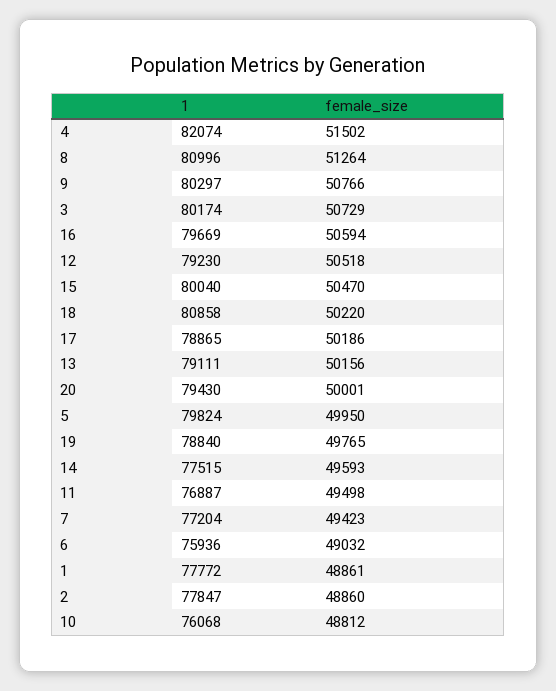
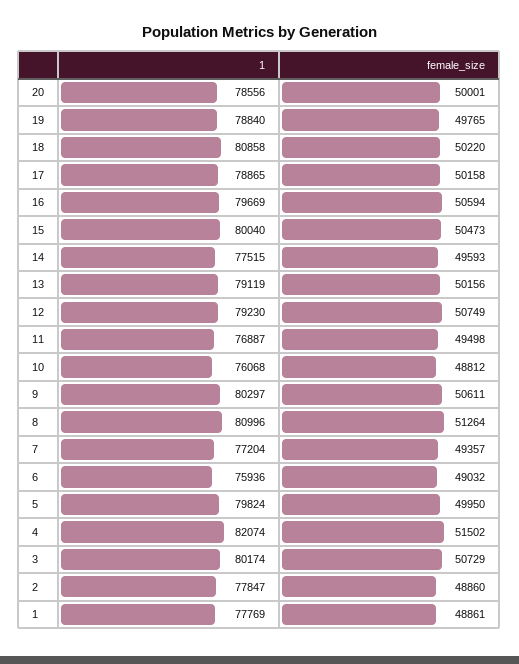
female_size, 9: 50766 -> 50611
female_size, 12: 50518 -> 50749
female_size, 15: 50470 -> 50473
female_size, 17: 50186 -> 50158
1, 13: 79111 -> 79119
1, 20: 79430 -> 78556
female_size, 7: 49423 -> 49357
1, 1: 77772 -> 77769

